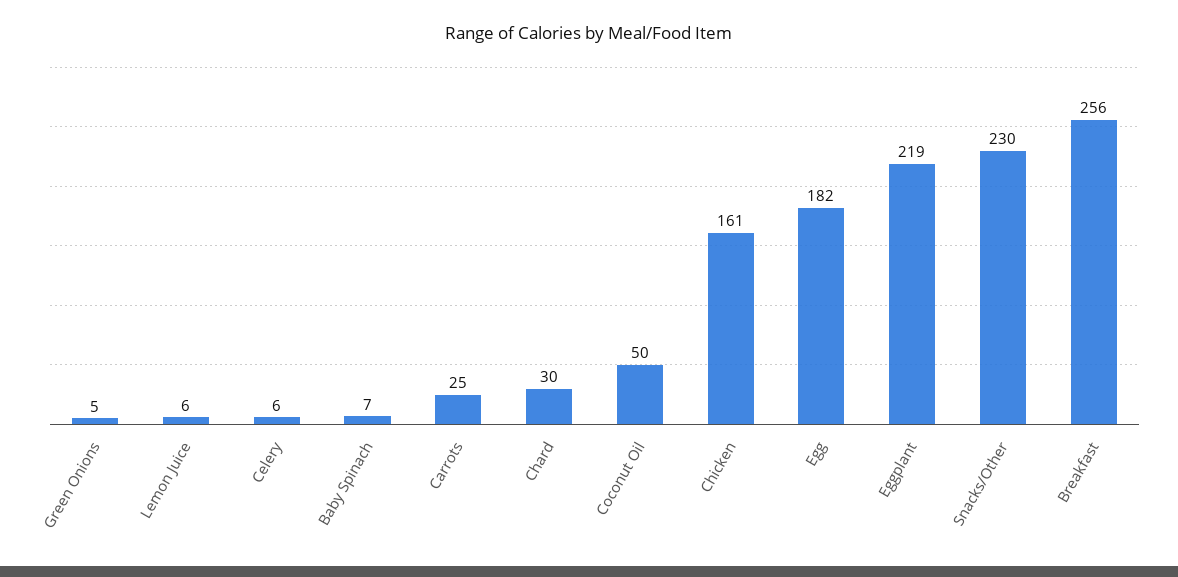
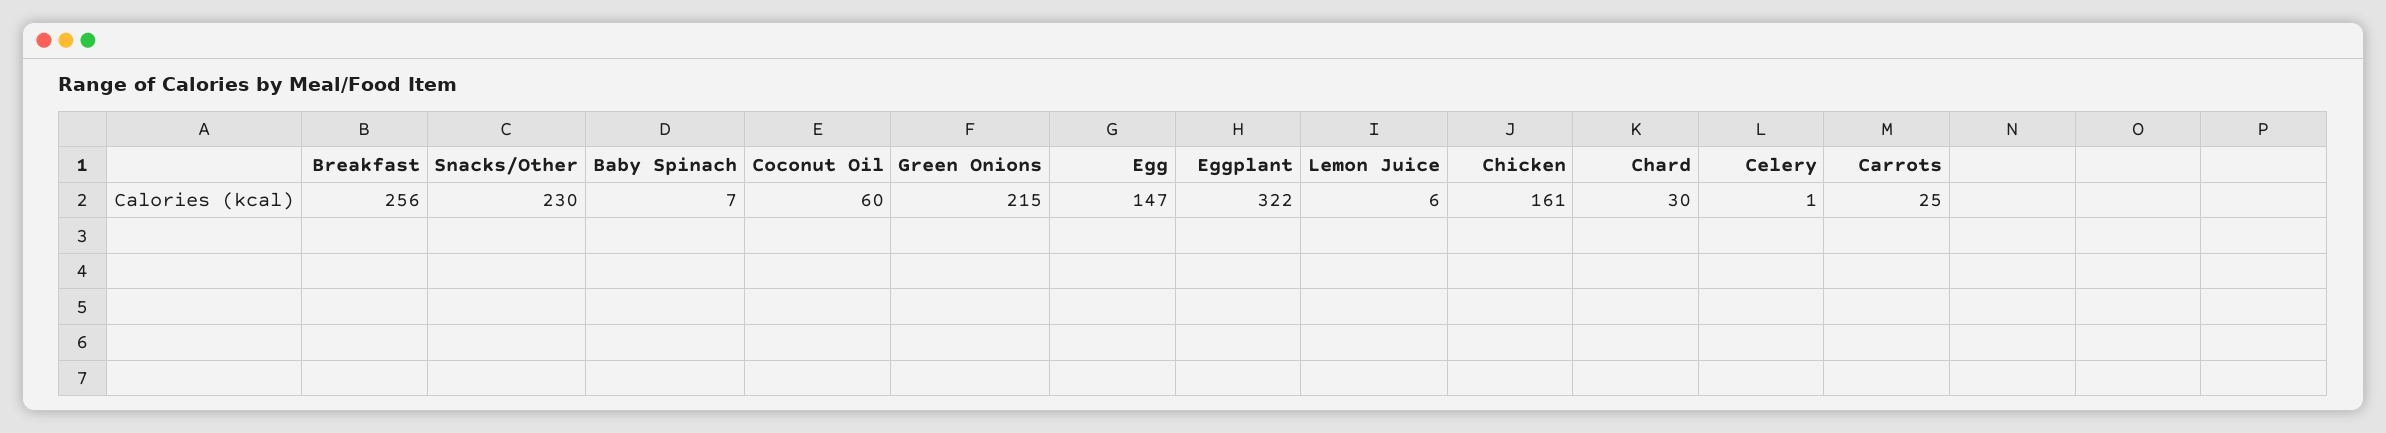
Green Onions: 5 -> 215
Celery: 6 -> 1
Coconut Oil: 50 -> 60
Egg: 182 -> 147
Eggplant: 219 -> 322

